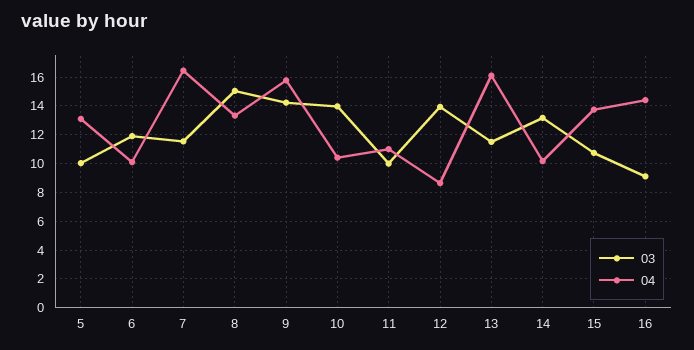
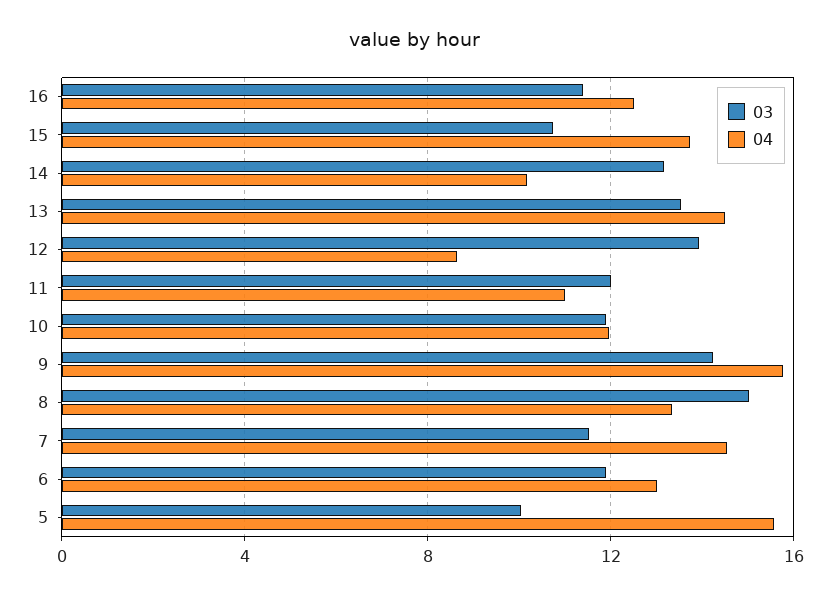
04, 5: 13 -> 15.5
04, 6: 10 -> 13
04, 7: 16.5 -> 14.5
03, 10: 14 -> 12
04, 10: 10.5 -> 12
03, 11: 10 -> 12
03, 13: 11.5 -> 13.5
04, 13: 16 -> 14.5
03, 16: 9 -> 11.5
04, 16: 14.5 -> 12.5

